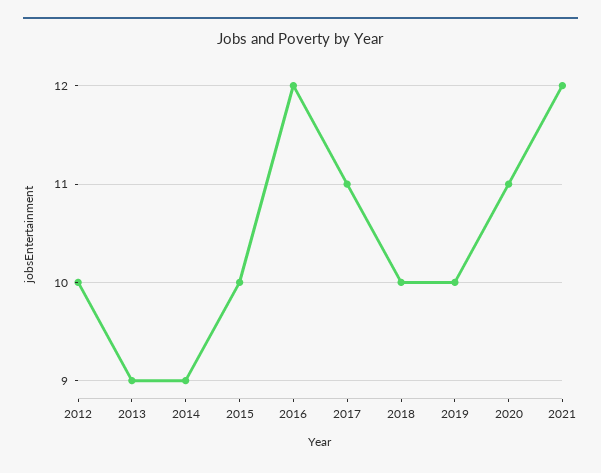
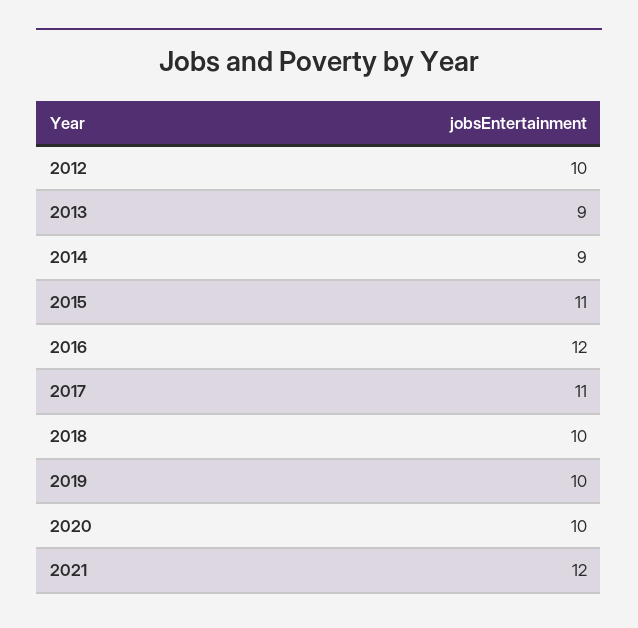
2015: 10 -> 11
2020: 11 -> 10

